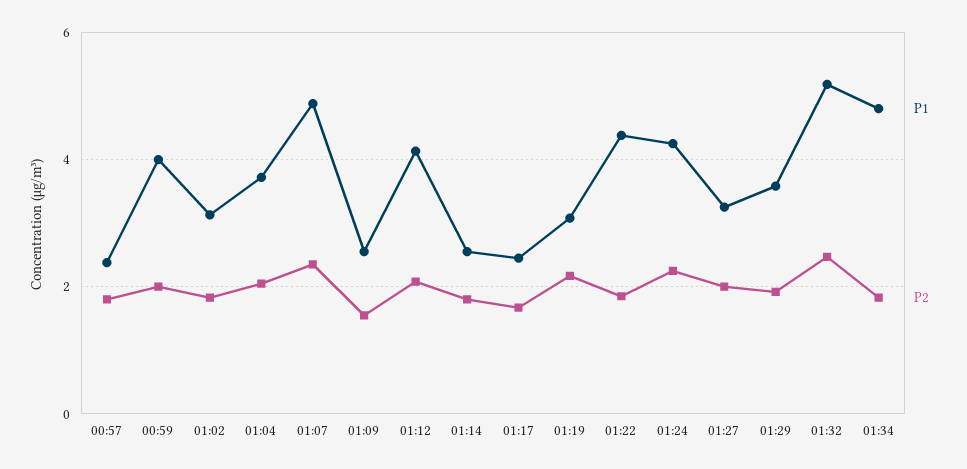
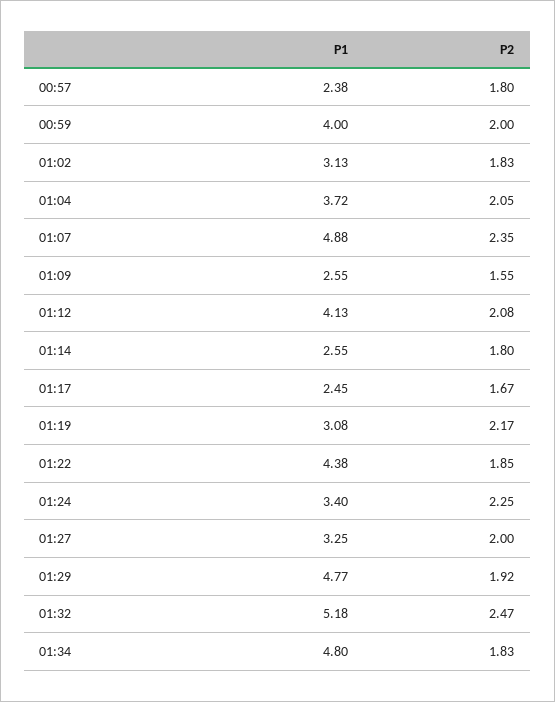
P1, 01:24: 4.2 -> 3.4
P1, 01:29: 3.6 -> 4.77

